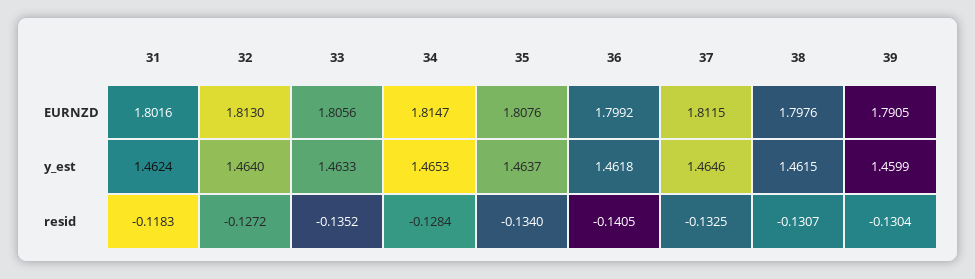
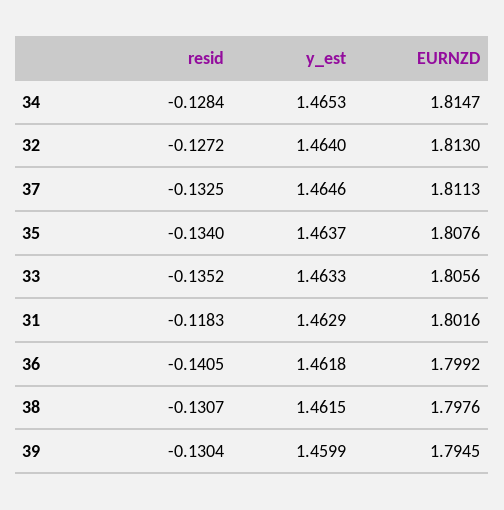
37, EURNZD: 1.8115 -> 1.8113
39, EURNZD: 1.7905 -> 1.7945
31, y_est: 1.4624 -> 1.4629

